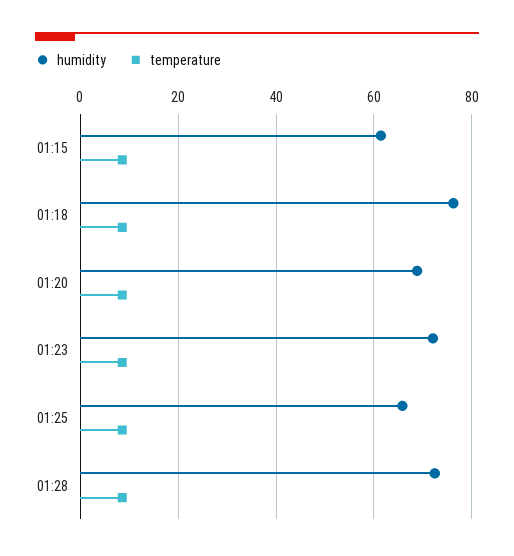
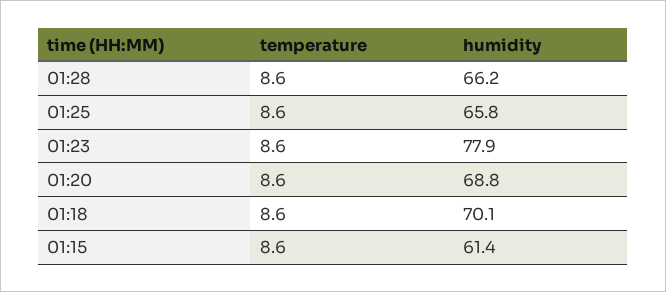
humidity, 01:18: 76 -> 70.1
humidity, 01:23: 72 -> 77.9
humidity, 01:28: 72 -> 66.2

